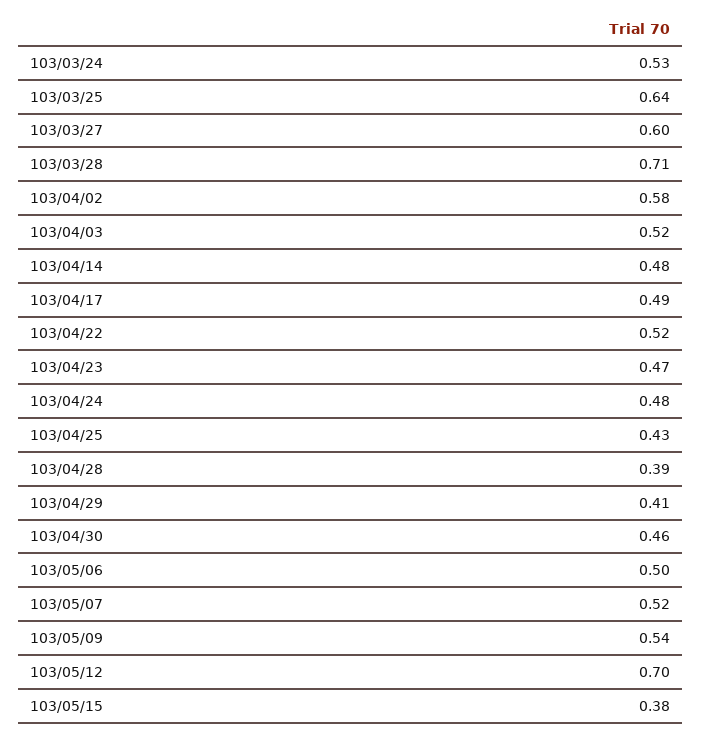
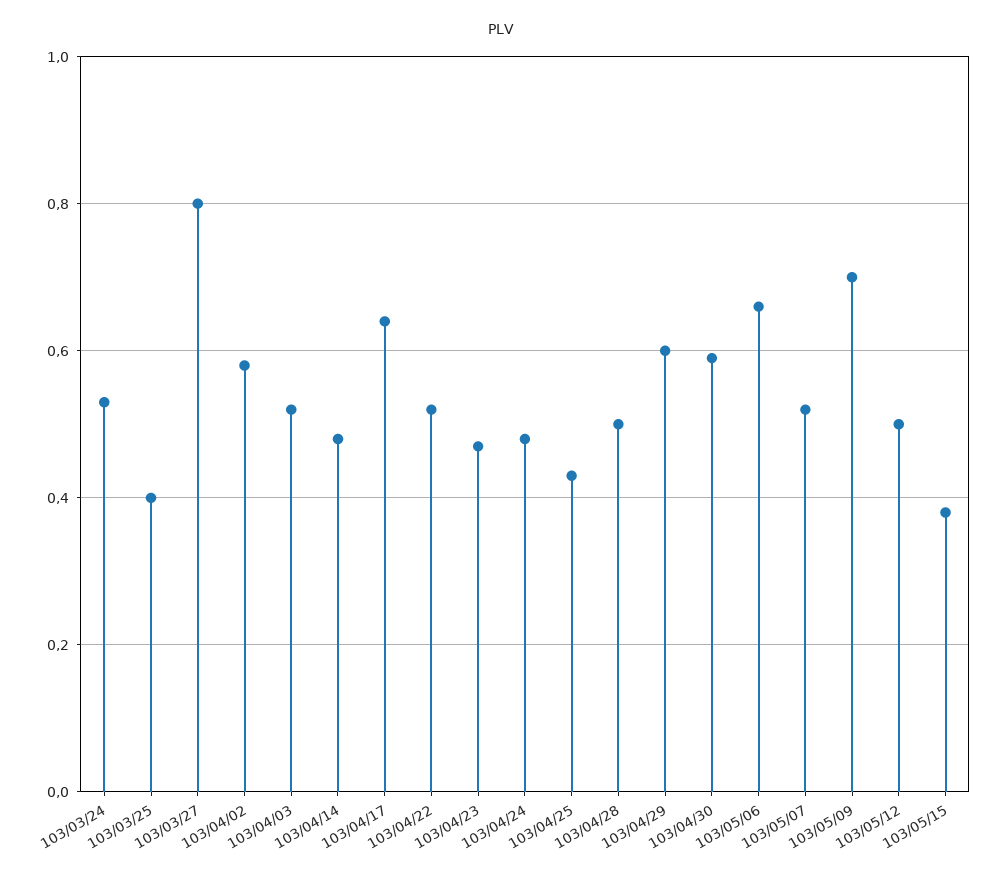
103/03/25: 0.64 -> 0.4
103/03/27: 0.6 -> 0.8
103/03/28: 0.71 -> none
103/04/17: 0.49 -> 0.65
103/04/28: 0.39 -> 0.5
103/04/29: 0.41 -> 0.6
103/04/30: 0.46 -> 0.6
103/05/06: 0.5 -> 0.65
103/05/09: 0.54 -> 0.7
103/05/12: 0.7 -> 0.5

